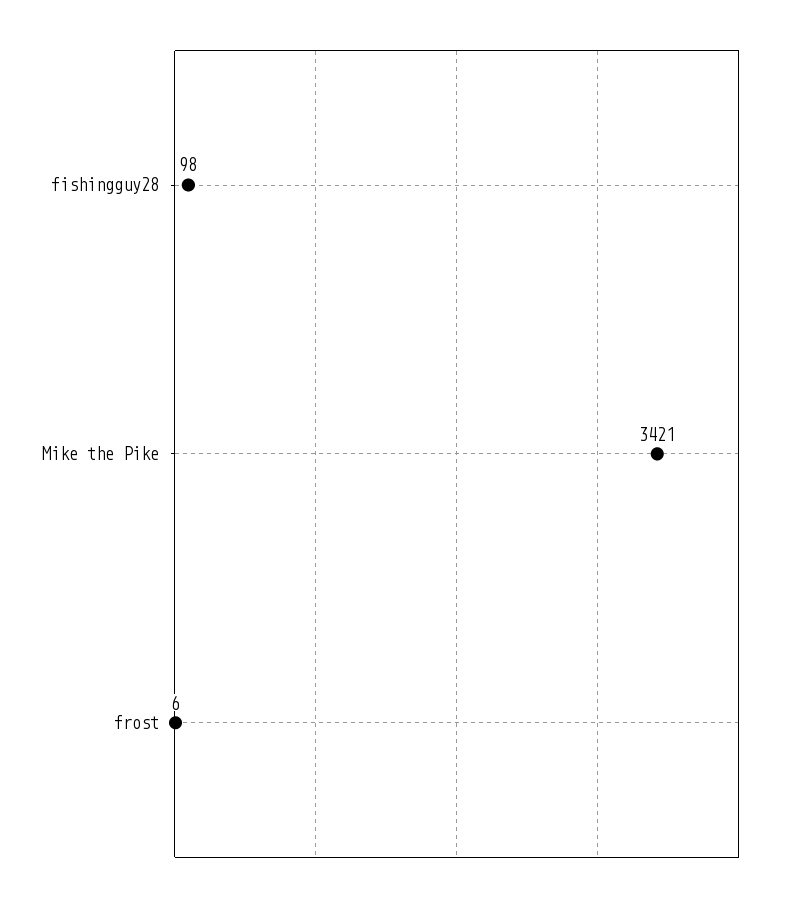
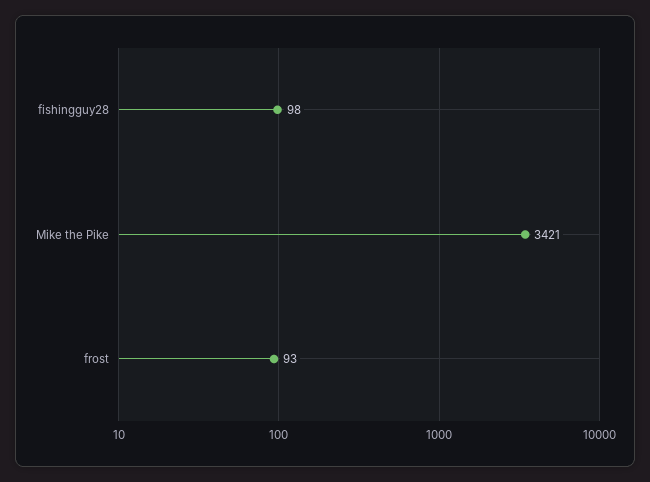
frost: 6 -> 93

